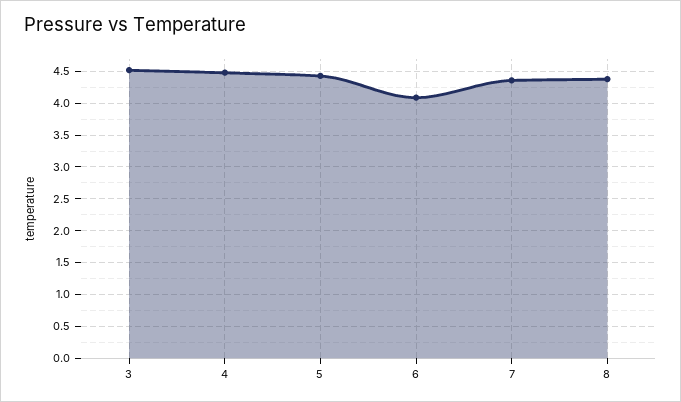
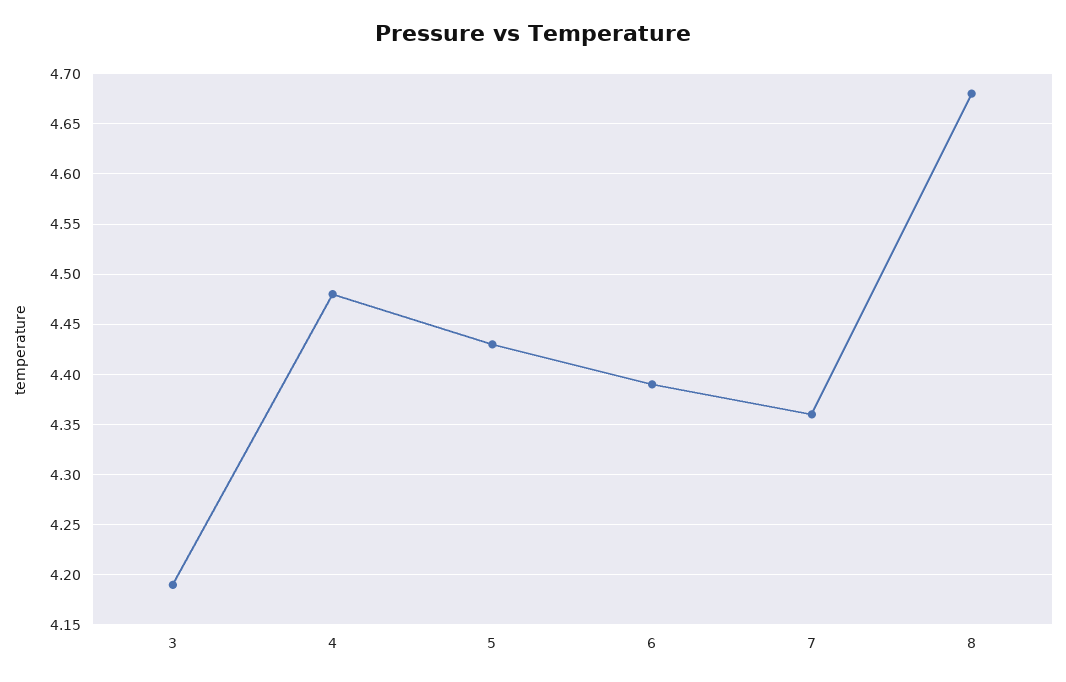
3: 4.5 -> 4.19
6: 4.1 -> 4.39
8: 4.4 -> 4.68

